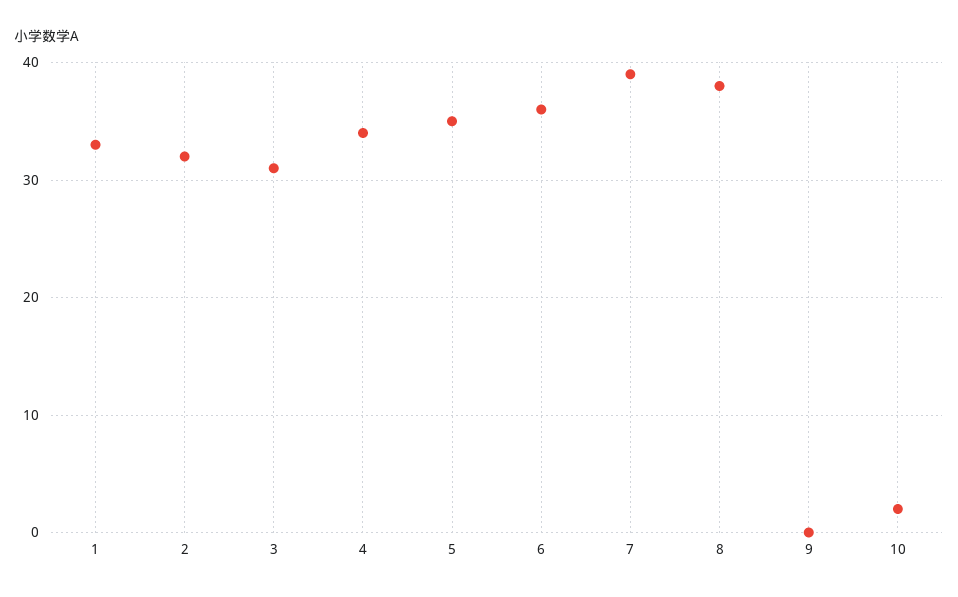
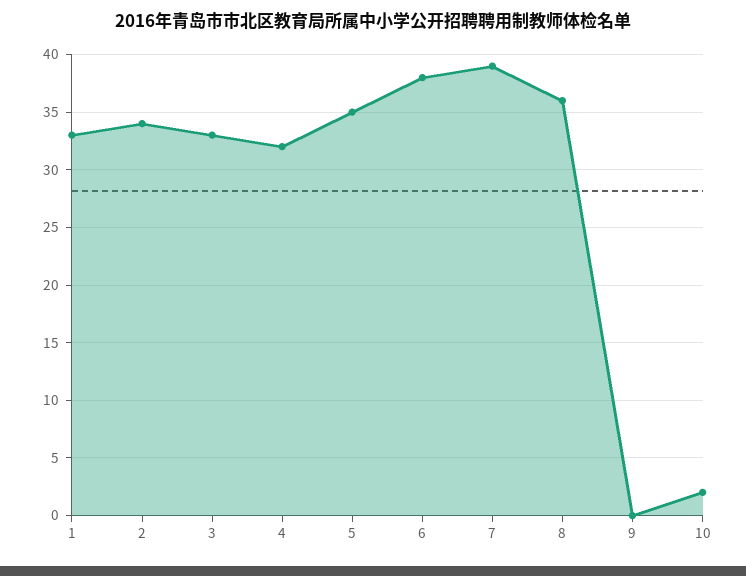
2: 32 -> 34
3: 31 -> 33
4: 34 -> 32
6: 36 -> 38
8: 38 -> 36

